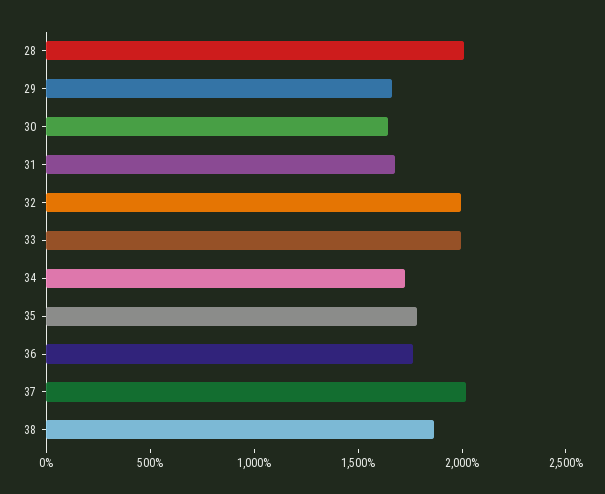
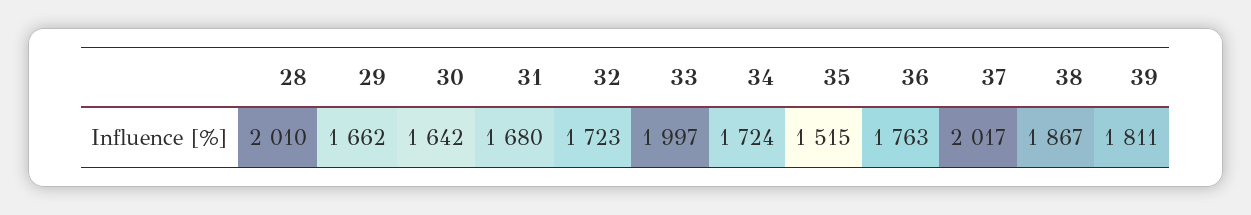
32: 2000 -> 1723
35: 1800 -> 1515
39: none -> 1811

